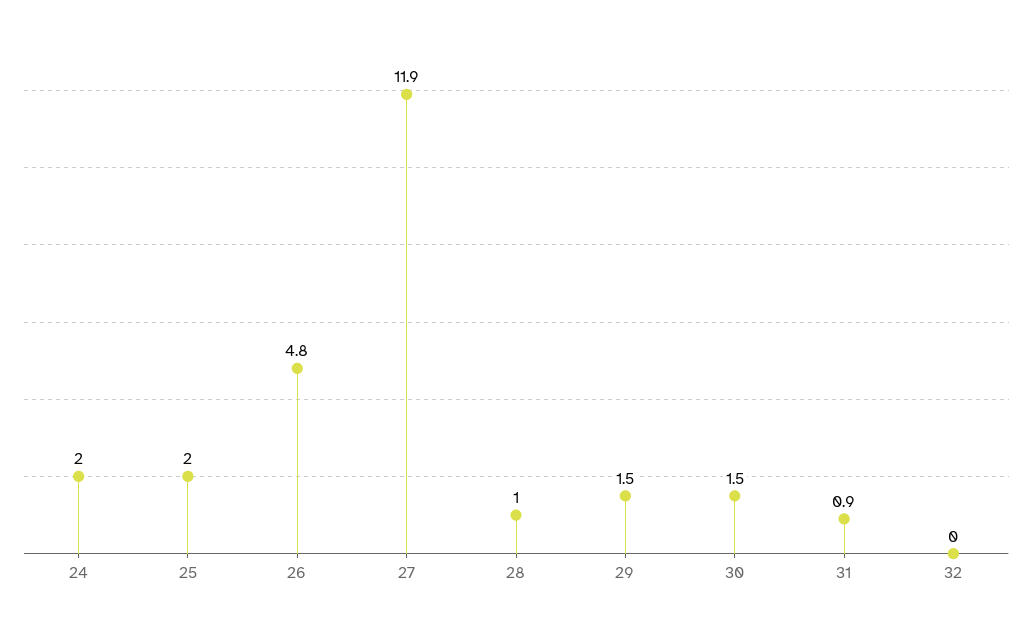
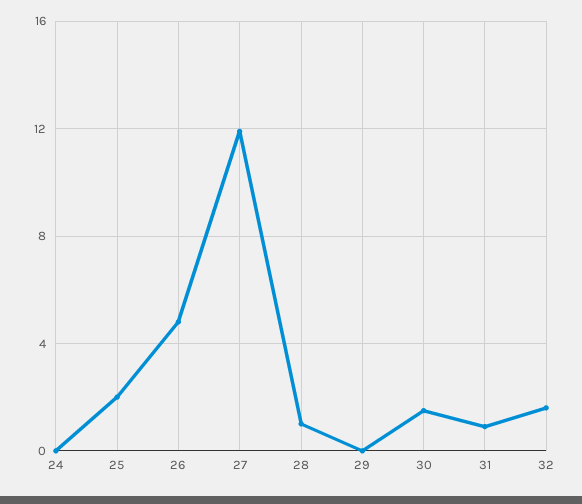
24: 2 -> 0
29: 1.5 -> 0
32: 0 -> 1.5

